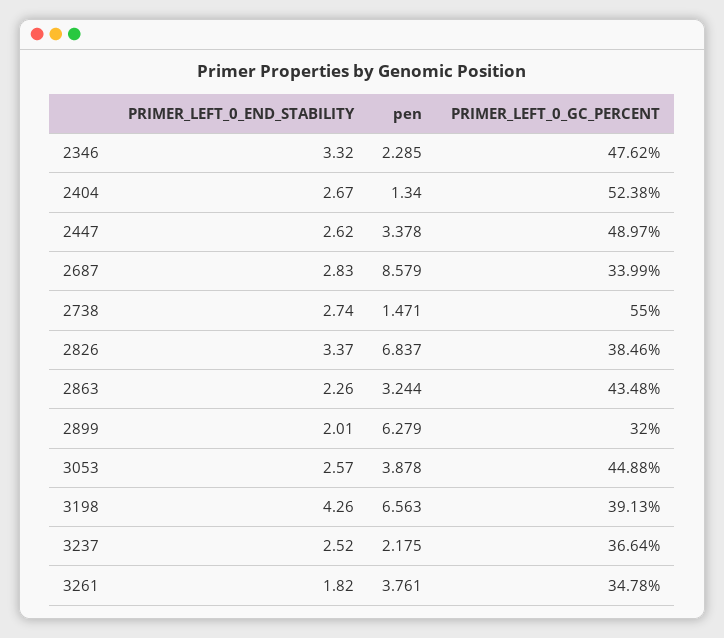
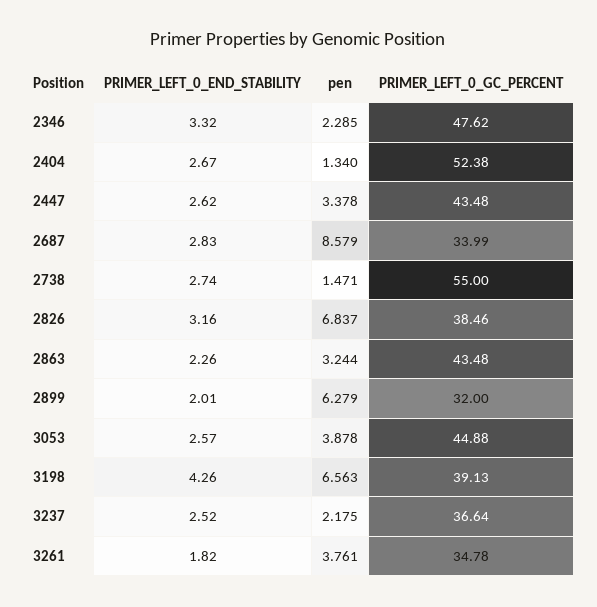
PRIMER_LEFT_0_GC_PERCENT, 2447: 48.97 -> 43.48
PRIMER_LEFT_0_END_STABILITY, 2826: 3.37 -> 3.16

